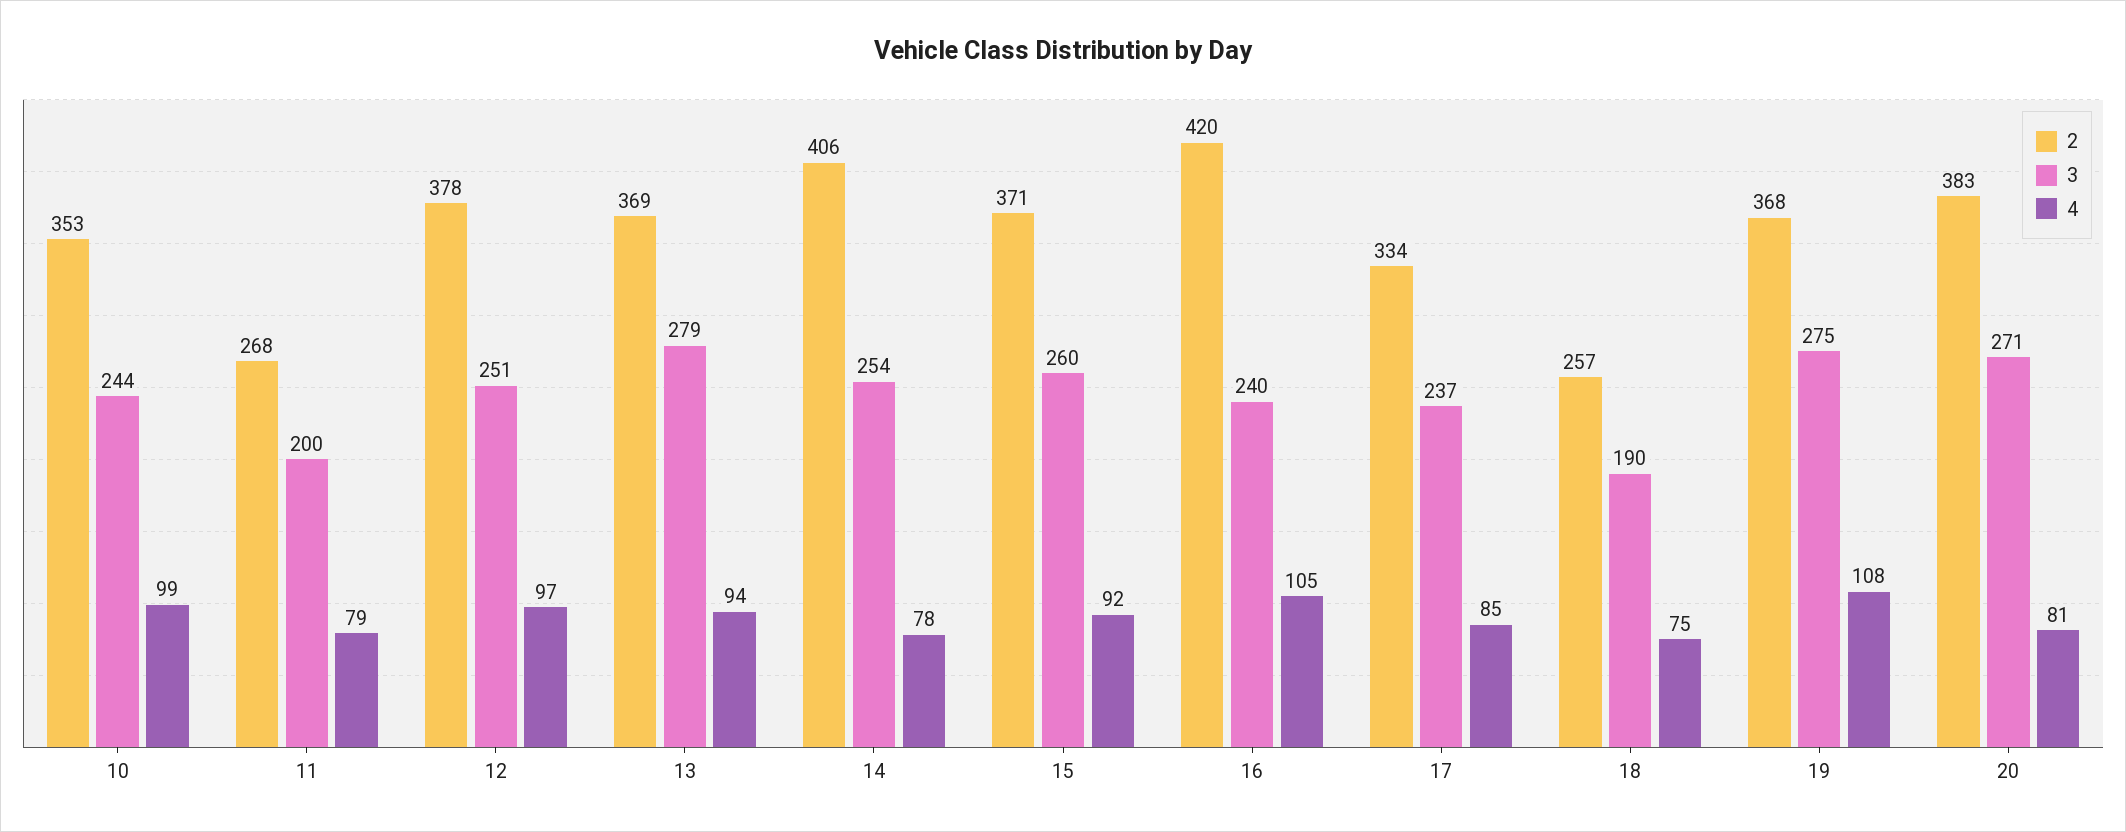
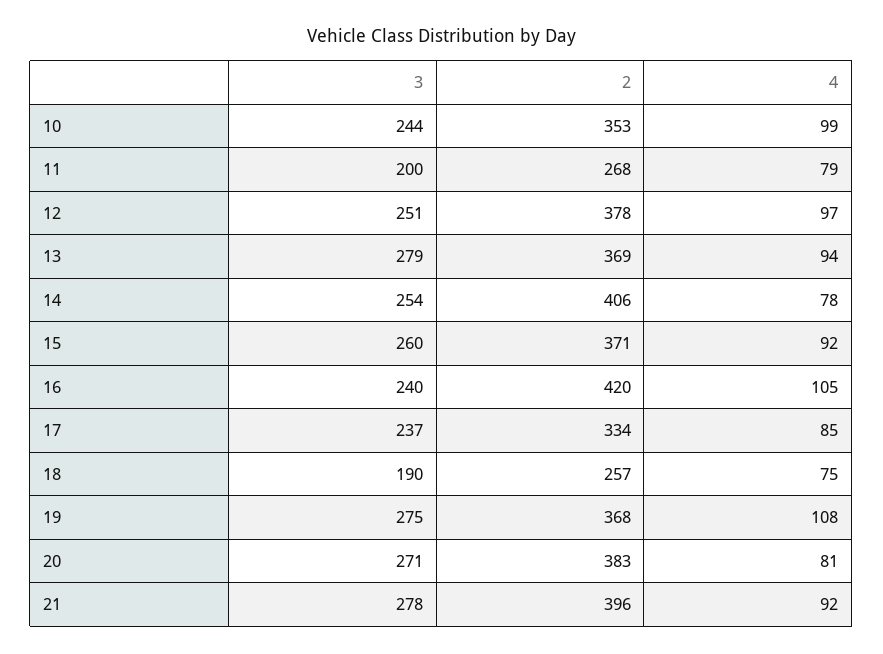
3, 21: none -> 278
2, 21: none -> 396
4, 21: none -> 92

